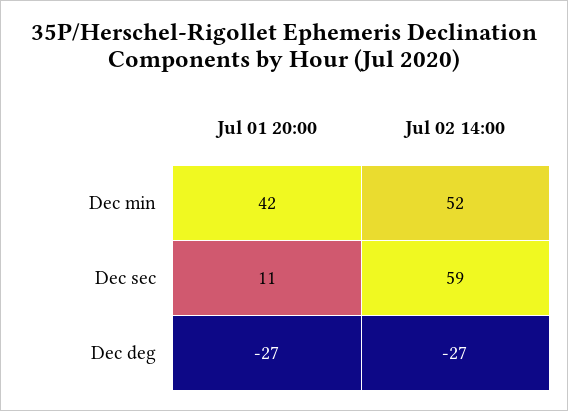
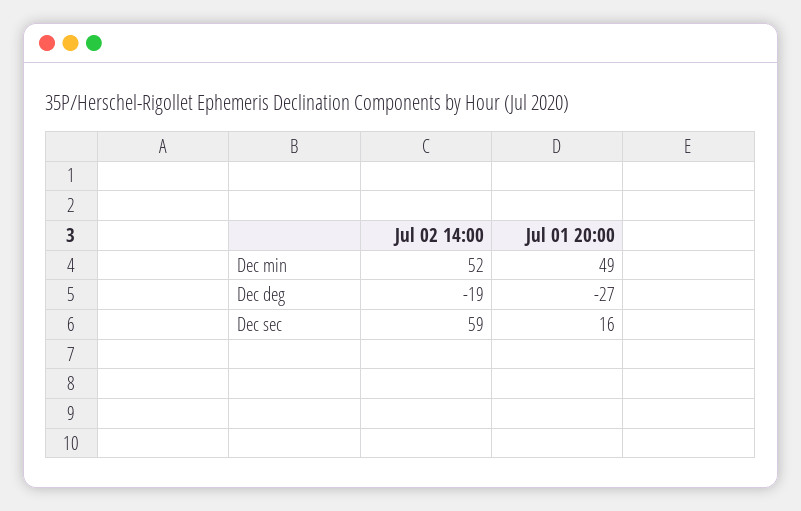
Jul 01 20:00, Dec min: 42 -> 49
Jul 01 20:00, Dec sec: 11 -> 16
Jul 02 14:00, Dec deg: -27 -> -19

